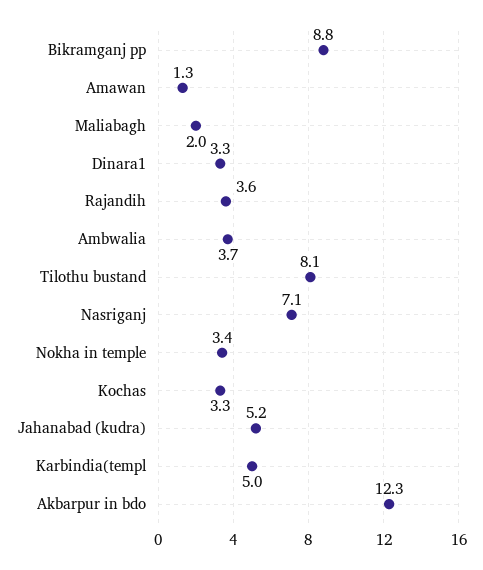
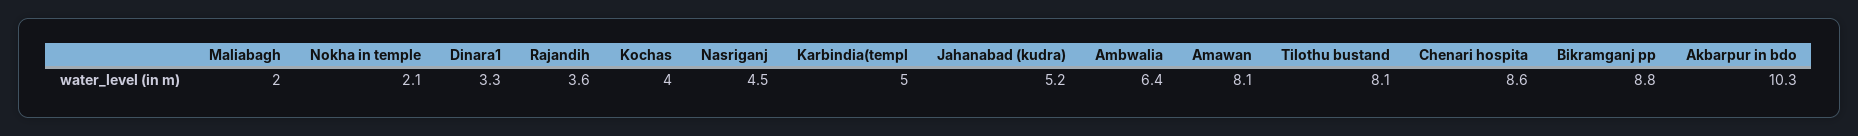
Amawan: 1.3 -> 8.1
Ambwalia: 3.7 -> 6.4
Nasriganj: 7.1 -> 4.5
Nokha in temple: 3.4 -> 2.1
Kochas: 3.3 -> 4
Akbarpur in bdo: 12.3 -> 10.3
Chenari hospita: none -> 8.6

